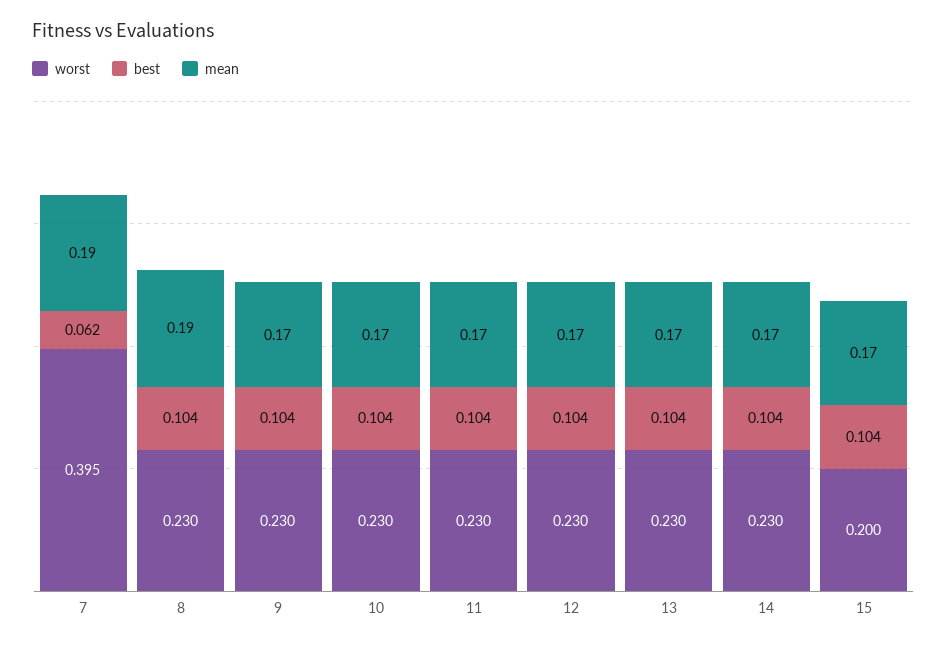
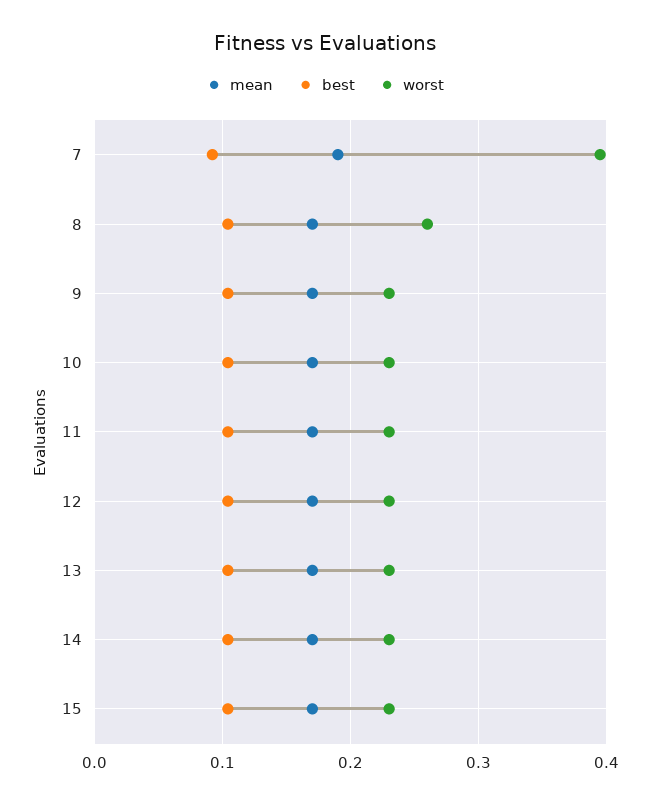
best, 7: 0.062 -> 0.09
worst, 8: 0.23 -> 0.26
mean, 8: 0.19 -> 0.17
worst, 15: 0.2 -> 0.23

